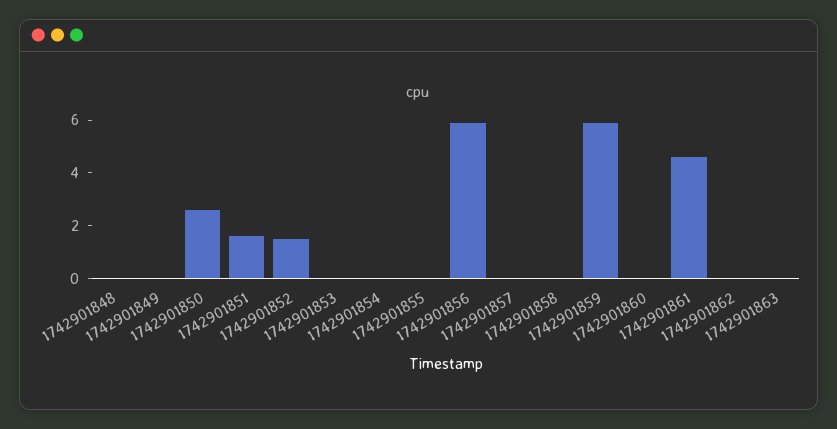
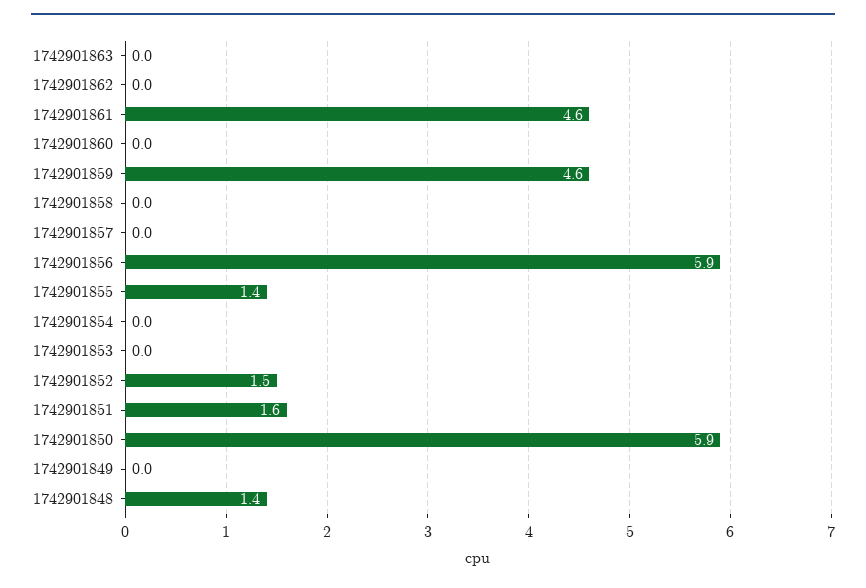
1742901848: 0 -> 1.4
1742901850: 2.5 -> 5.9
1742901855: 0 -> 1.4
1742901859: 6 -> 4.6

